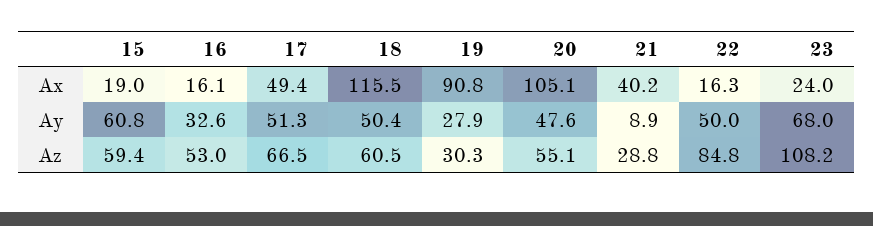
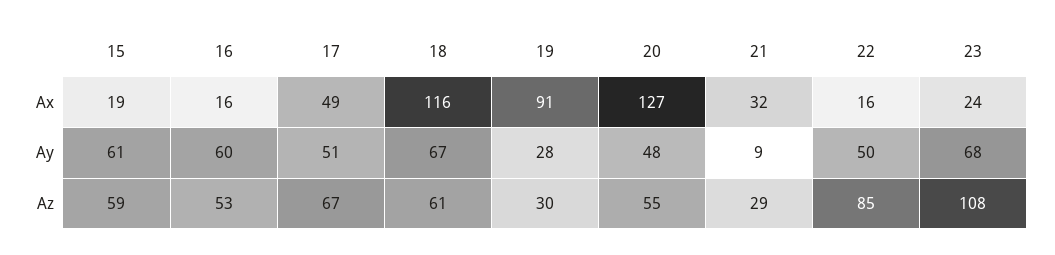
20, Ax: 105.1 -> 127
21, Ax: 40.2 -> 32
16, Ay: 32.6 -> 60
18, Ay: 50.4 -> 67

